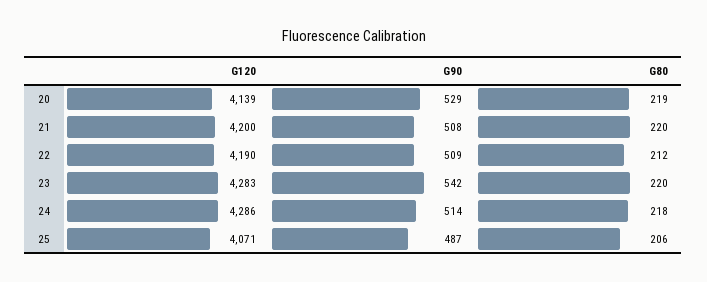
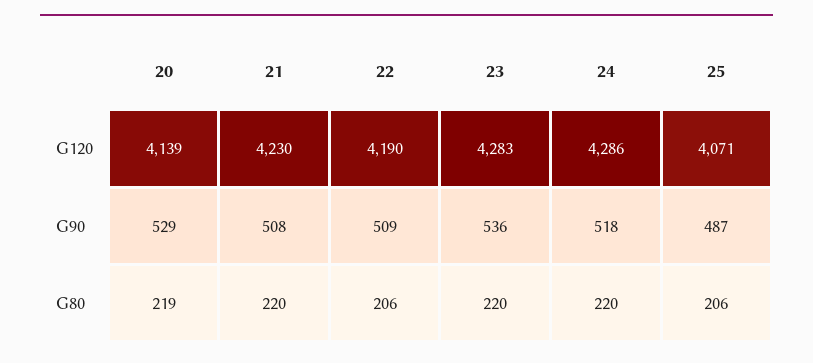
G120, 21: 4200 -> 4230
G80, 22: 212 -> 206
G90, 23: 542 -> 536
G90, 24: 514 -> 518
G80, 24: 218 -> 220

